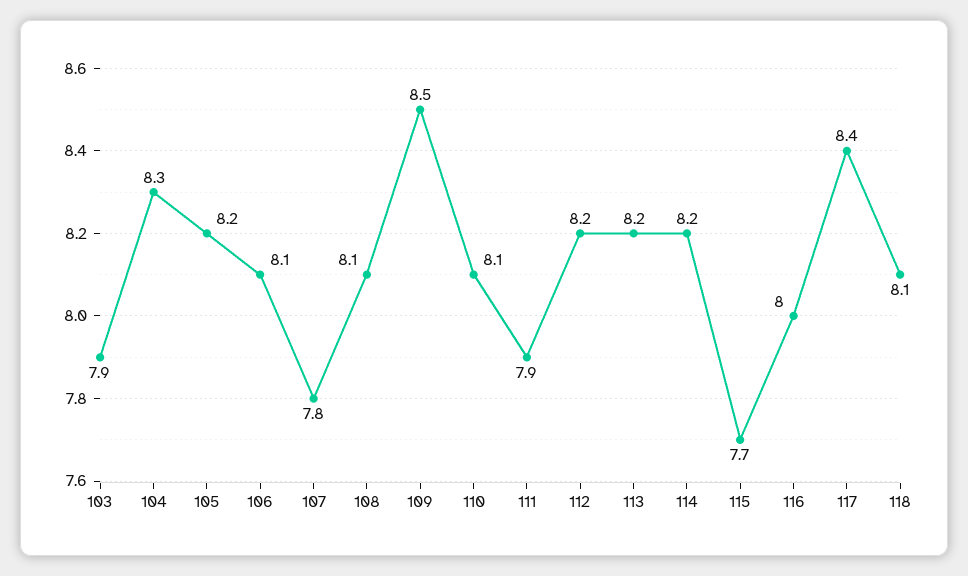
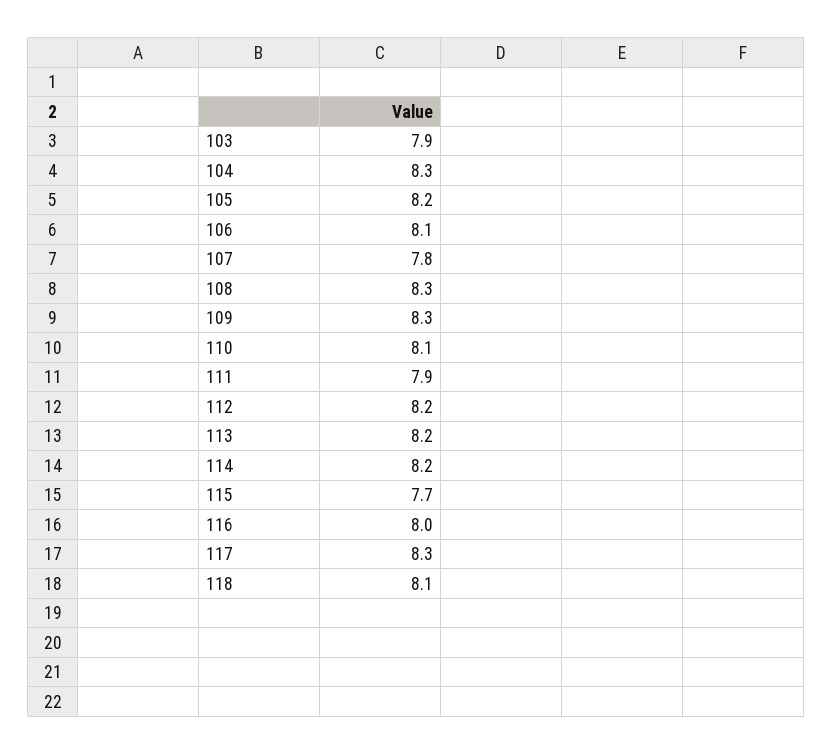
108: 8.1 -> 8.3
109: 8.5 -> 8.3
117: 8.4 -> 8.3

